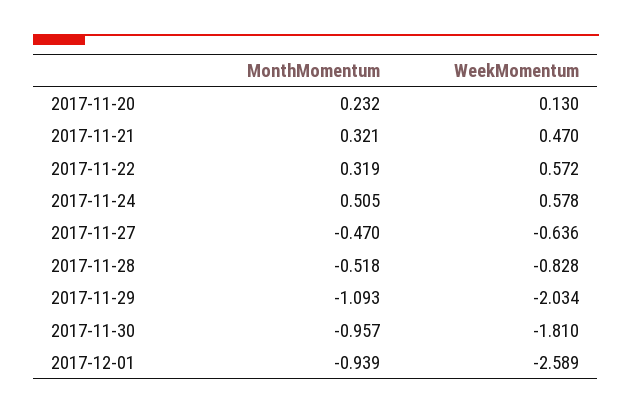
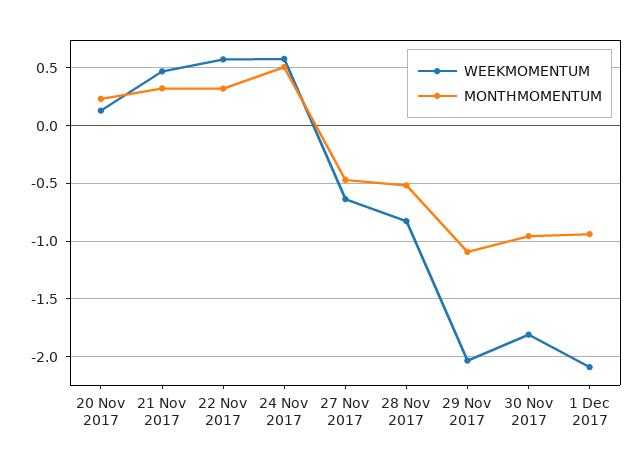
WeekMomentum, 2017-12-01: -2.589 -> -2.1

